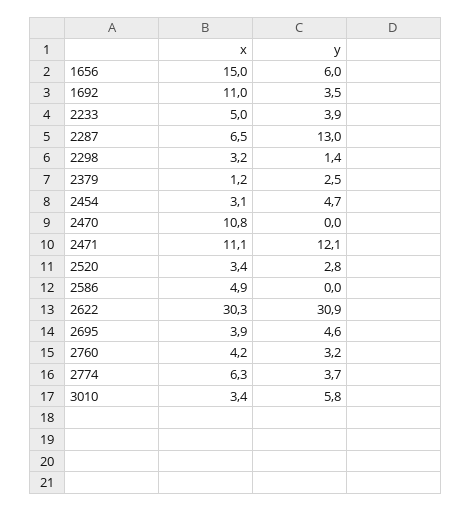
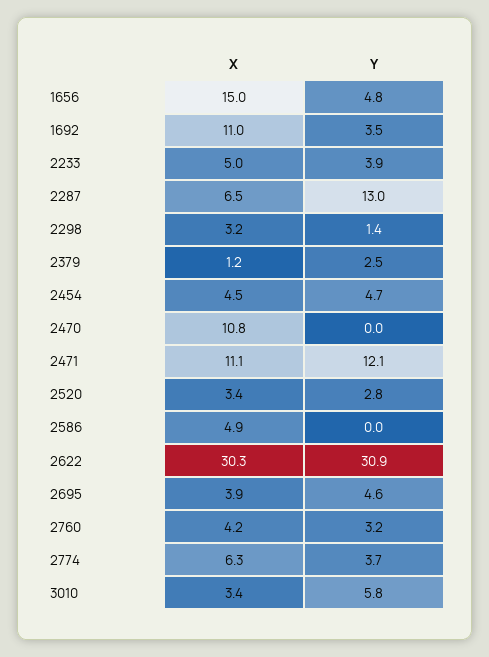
y, 1656: 6 -> 4.8
x, 2454: 3.1 -> 4.5

